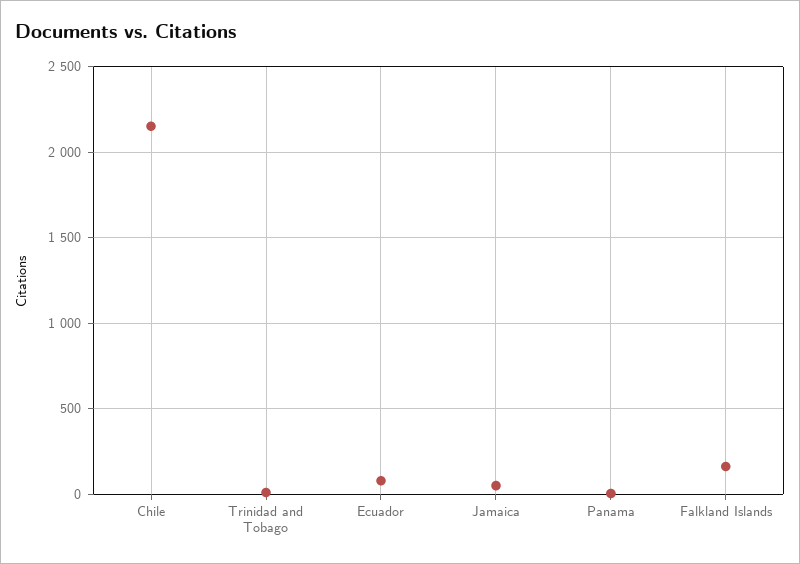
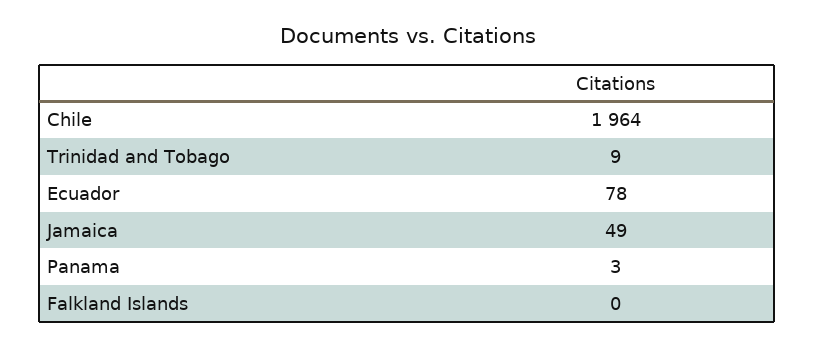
Chile: 2150 -> 1964
Falkland Islands: 150 -> 0

